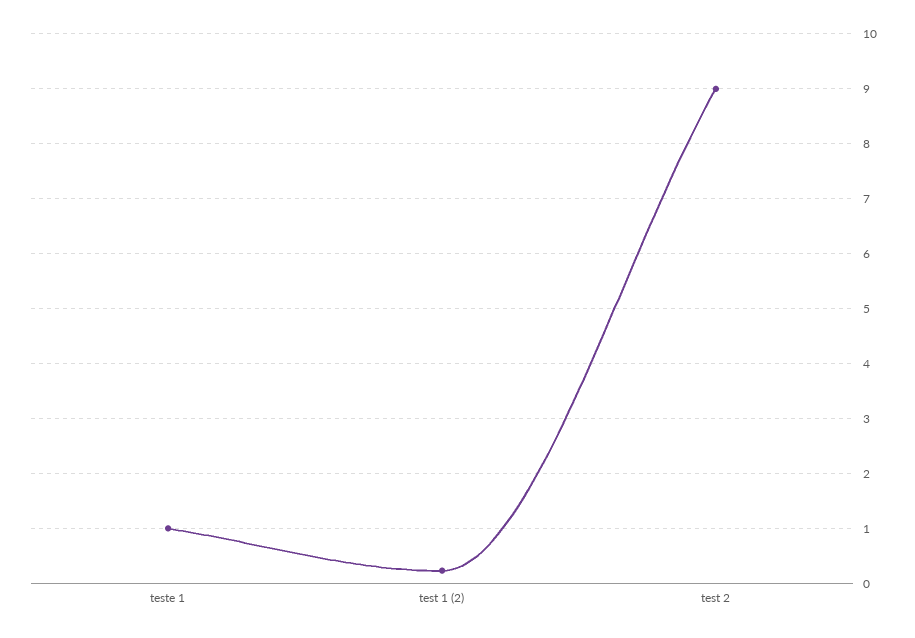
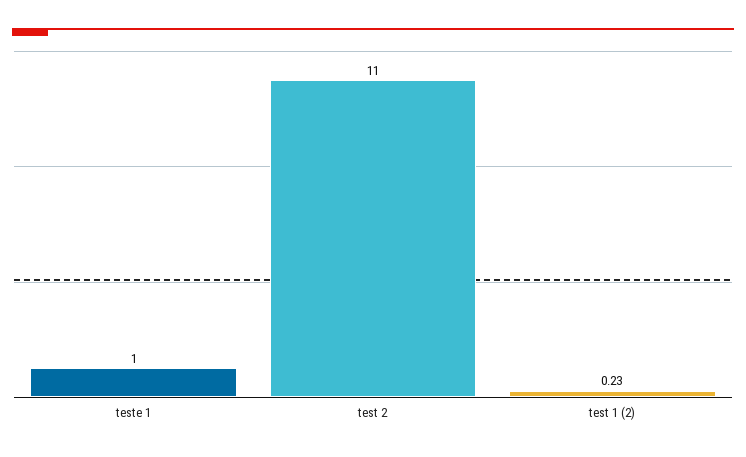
test 2: 9 -> 11

